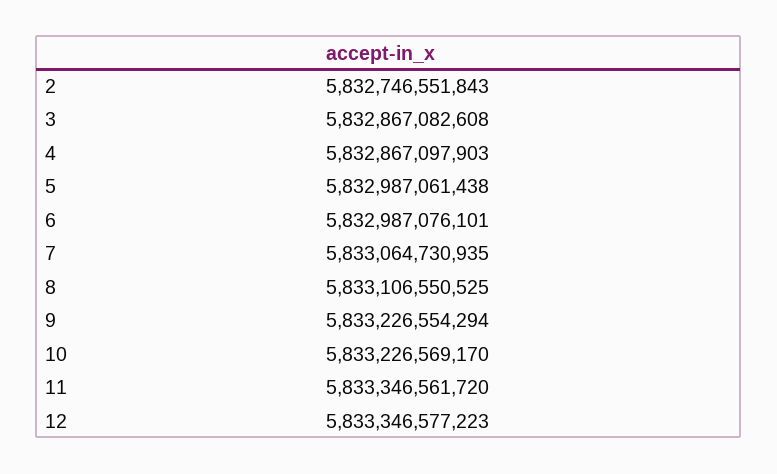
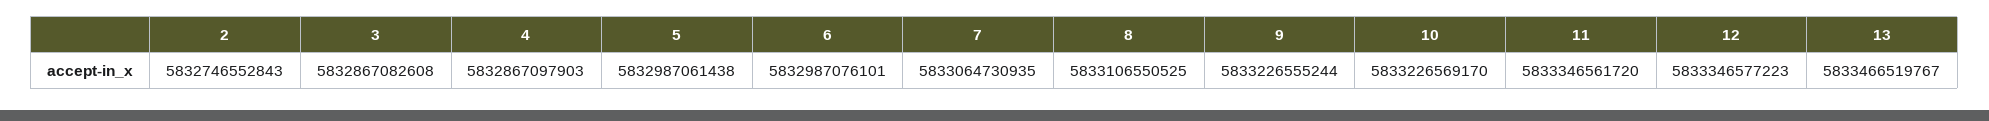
2: 5832746551843 -> 5832746552843
9: 5833226554294 -> 5833226555244
13: none -> 5833466519767

